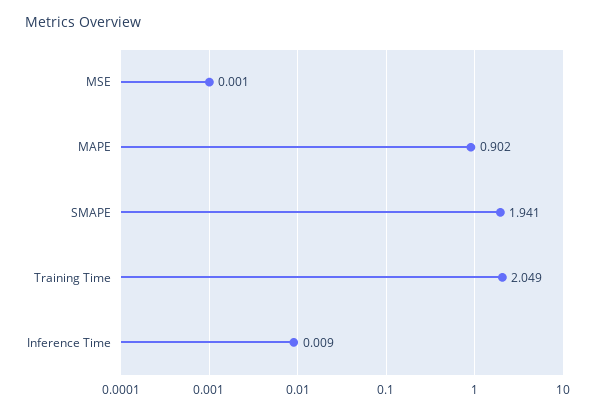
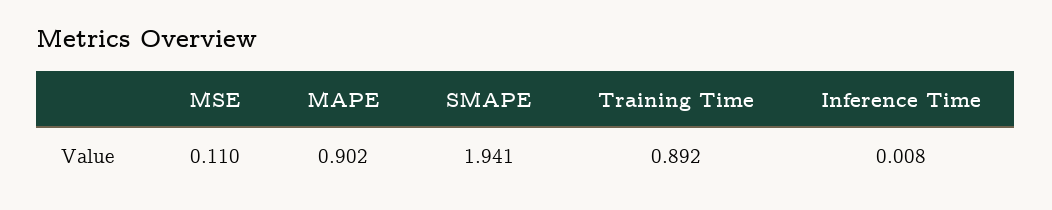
MSE: 0.001 -> 0.11
Training Time: 2.049 -> 0.892
Inference Time: 0.009 -> 0.008

